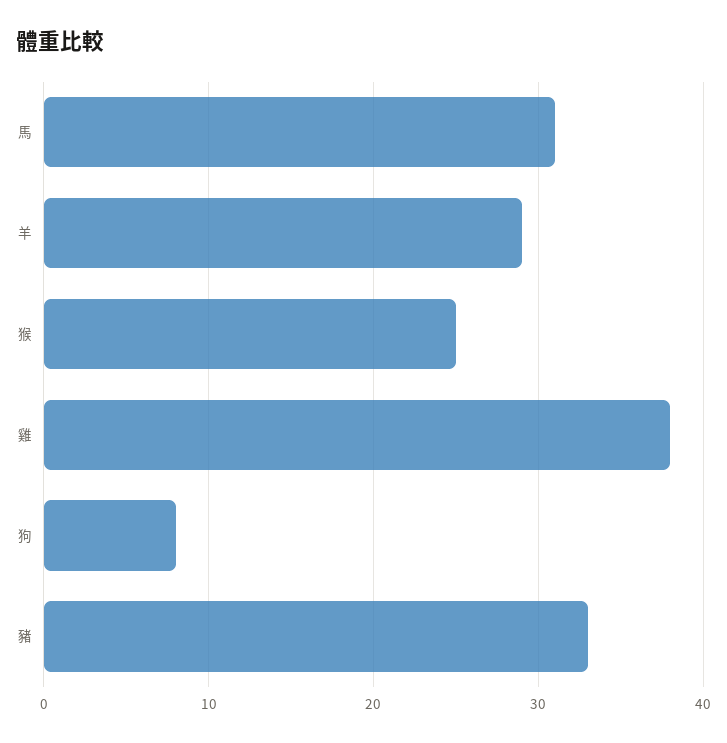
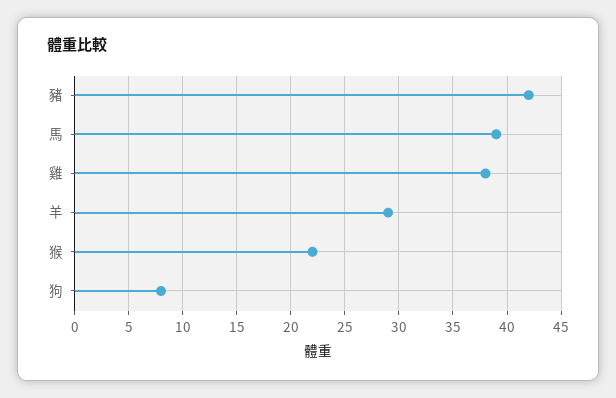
馬: 31 -> 39
猴: 25 -> 22
豬: 33 -> 42

